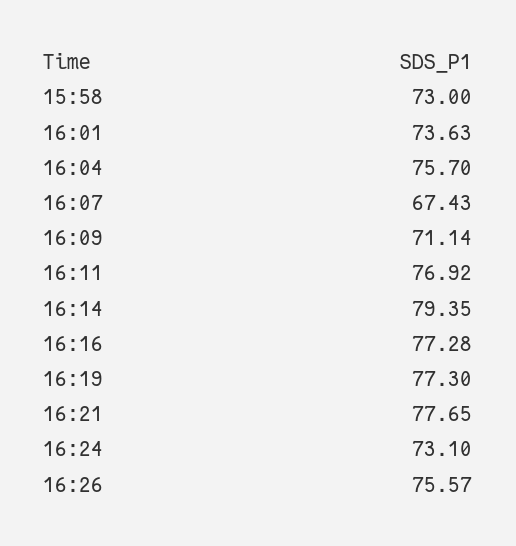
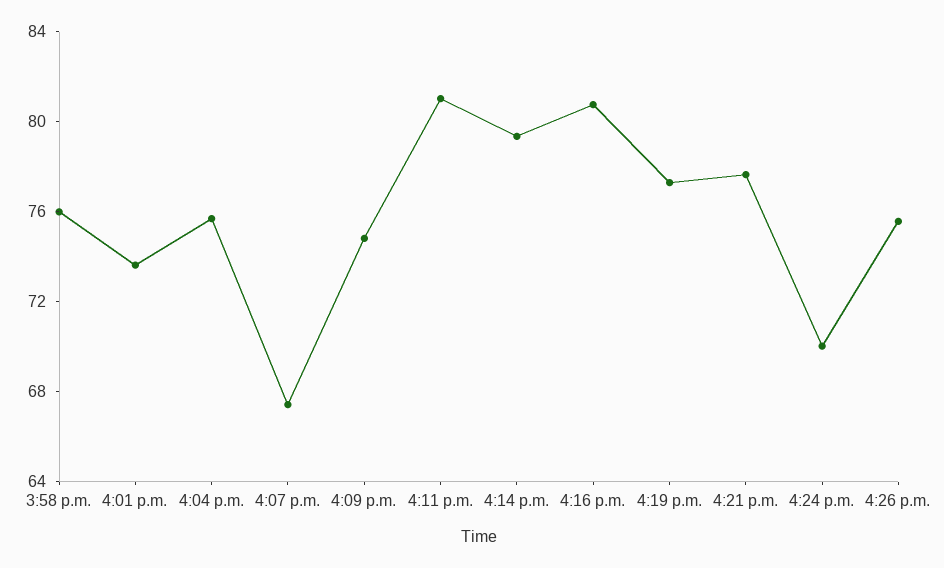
15:58: 73 -> 76
16:09: 71.14 -> 75
16:11: 76.92 -> 81
16:16: 77.28 -> 81
16:24: 73.1 -> 70

